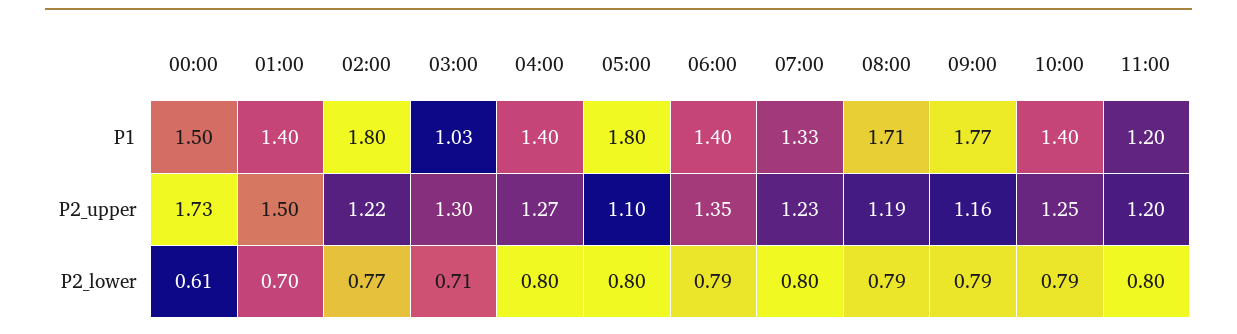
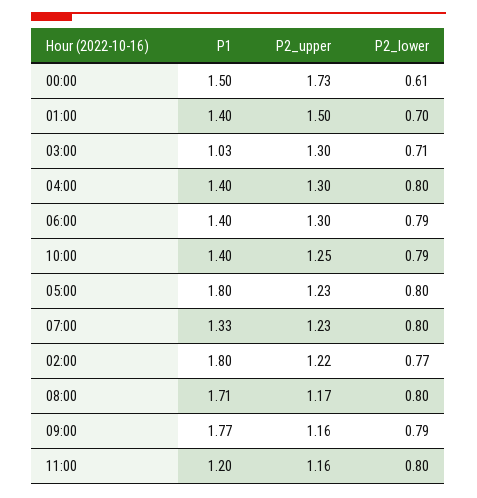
04:00, P2_upper: 1.27 -> 1.3
05:00, P2_upper: 1.1 -> 1.23
06:00, P2_upper: 1.35 -> 1.3
08:00, P2_upper: 1.19 -> 1.17
11:00, P2_upper: 1.2 -> 1.16
08:00, P2_lower: 0.79 -> 0.8

